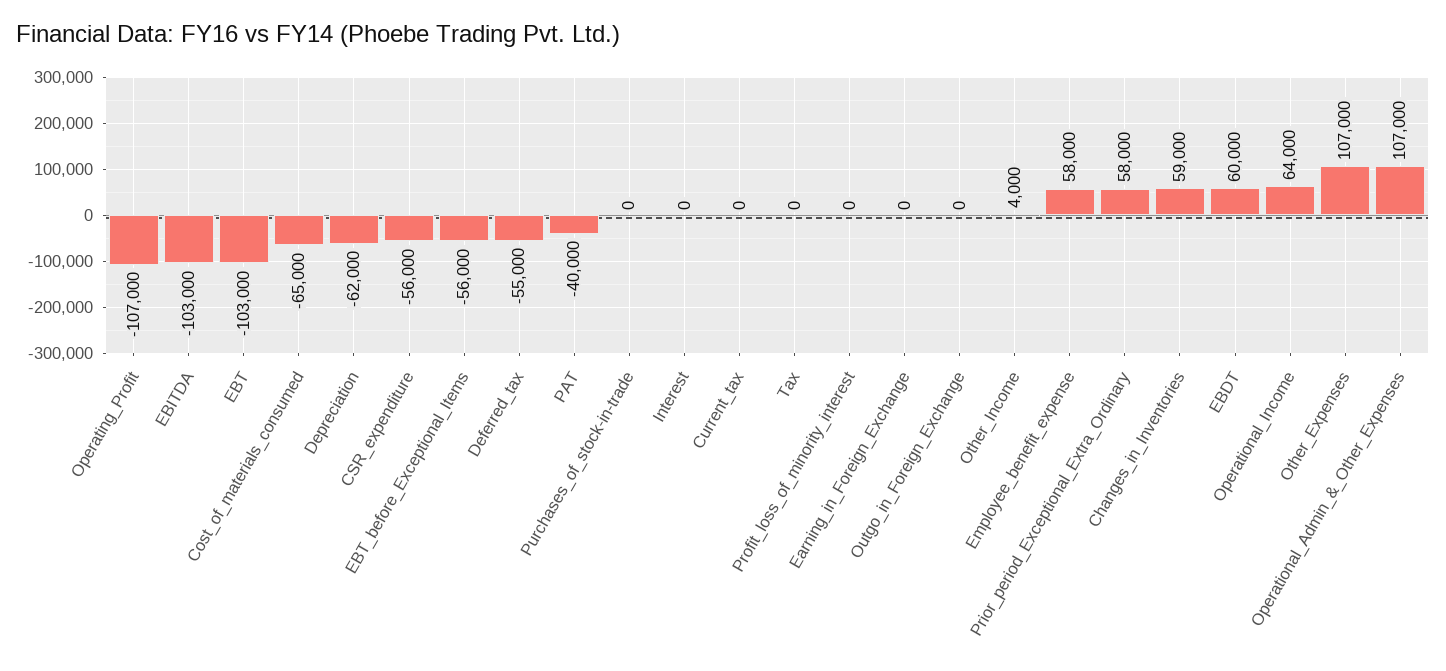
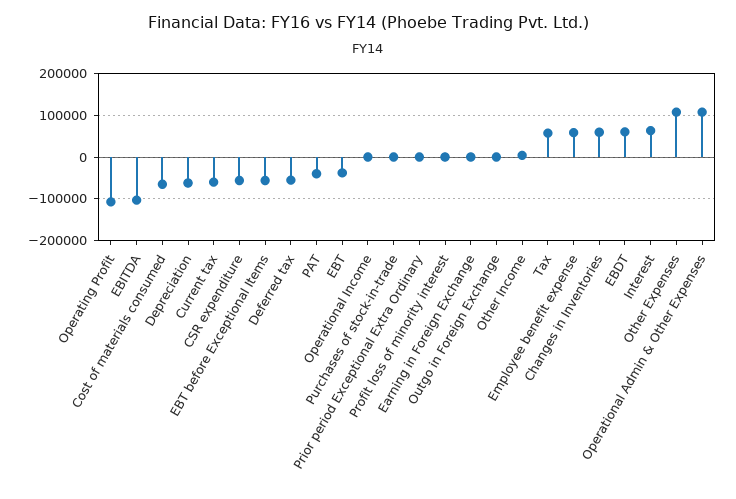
EBT: -103000 -> -40000
Interest: 0 -> 60000
Current_tax: 0 -> -60000
Tax: 0 -> 60000
Prior_period_Exceptional_Extra_Ordinary: 58000 -> 0
Operational_Income: 64000 -> 0

